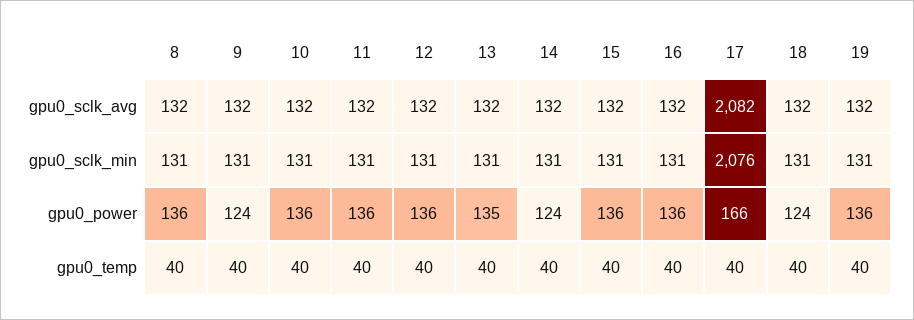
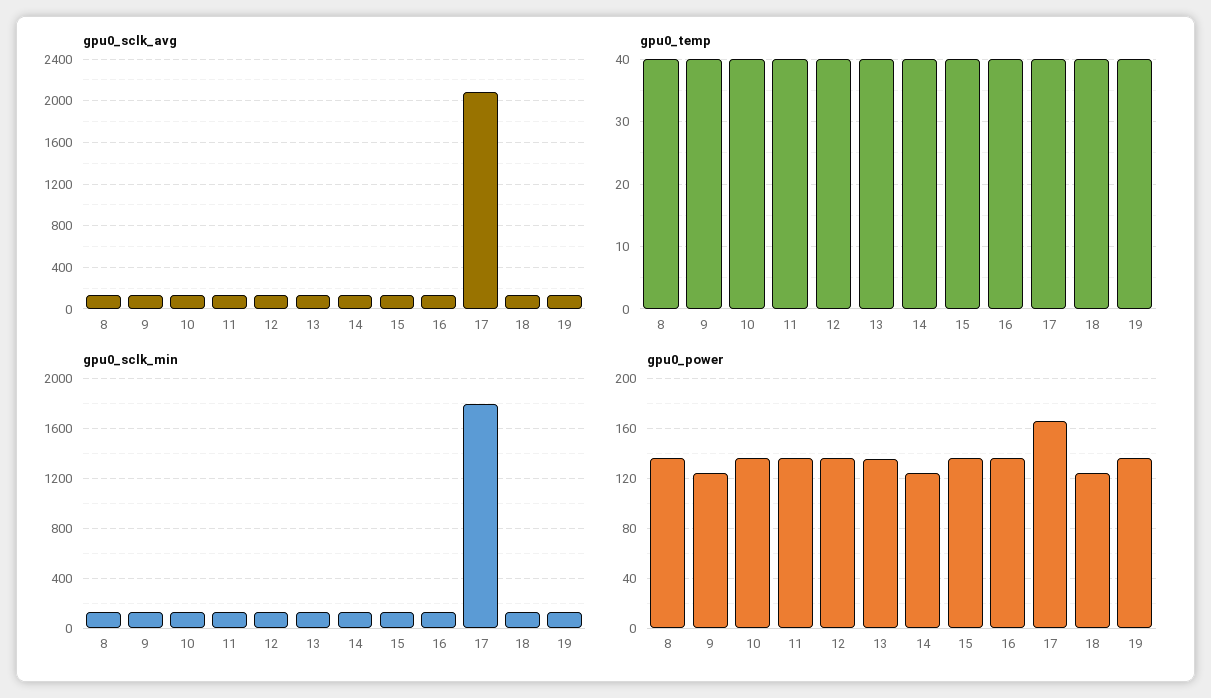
gpu0_sclk_min, 17: 2076 -> 1800

